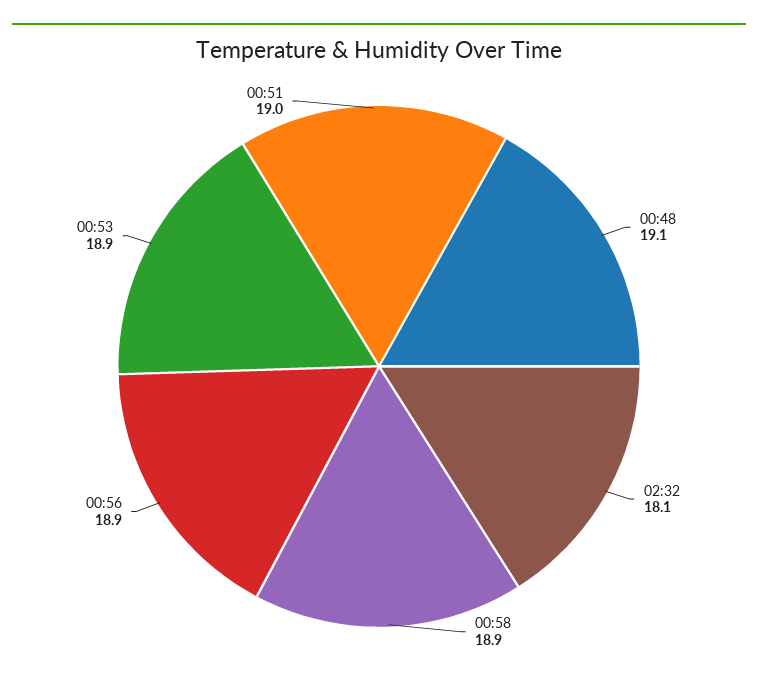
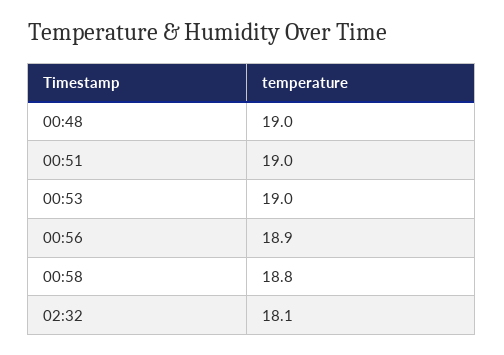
00:48: 19.1 -> 19
00:58: 18.9 -> 18.8
00:53: 18.9 -> 19

